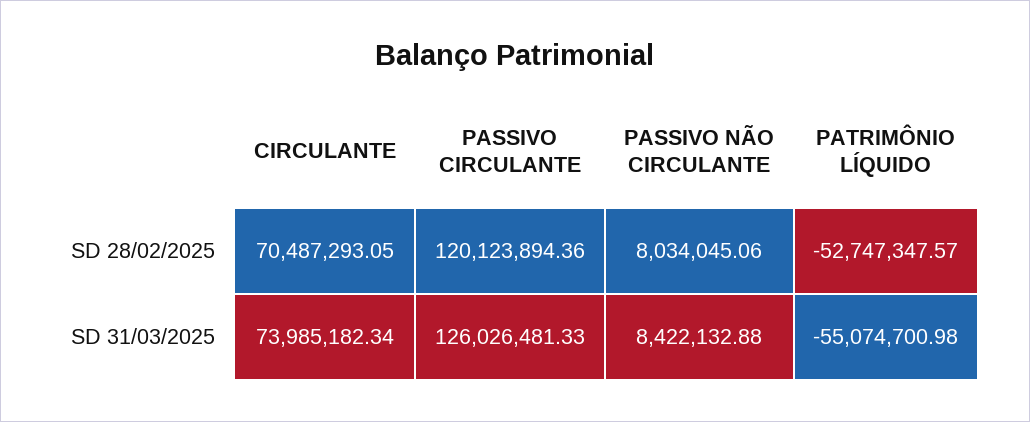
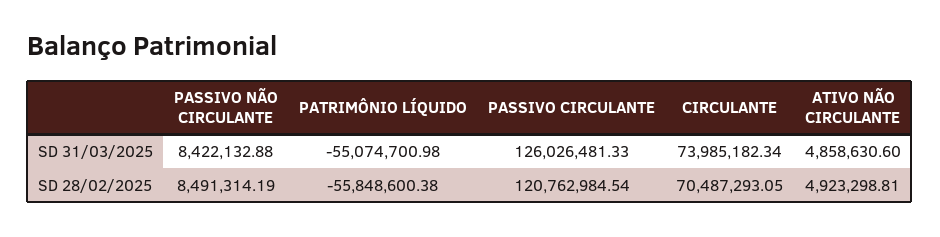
PASSIVO CIRCULANTE, SD 28/02/2025: 120123894.36 -> 120762984.54
PASSIVO NÃO CIRCULANTE, SD 28/02/2025: 8034045.06 -> 8491314.19
PATRIMÔNIO LÍQUIDO, SD 28/02/2025: -52747347.57 -> -55848600.38
ATIVO NÃO CIRCULANTE, SD 31/03/2025: none -> 4858630.6
ATIVO NÃO CIRCULANTE, SD 28/02/2025: none -> 4923298.81

